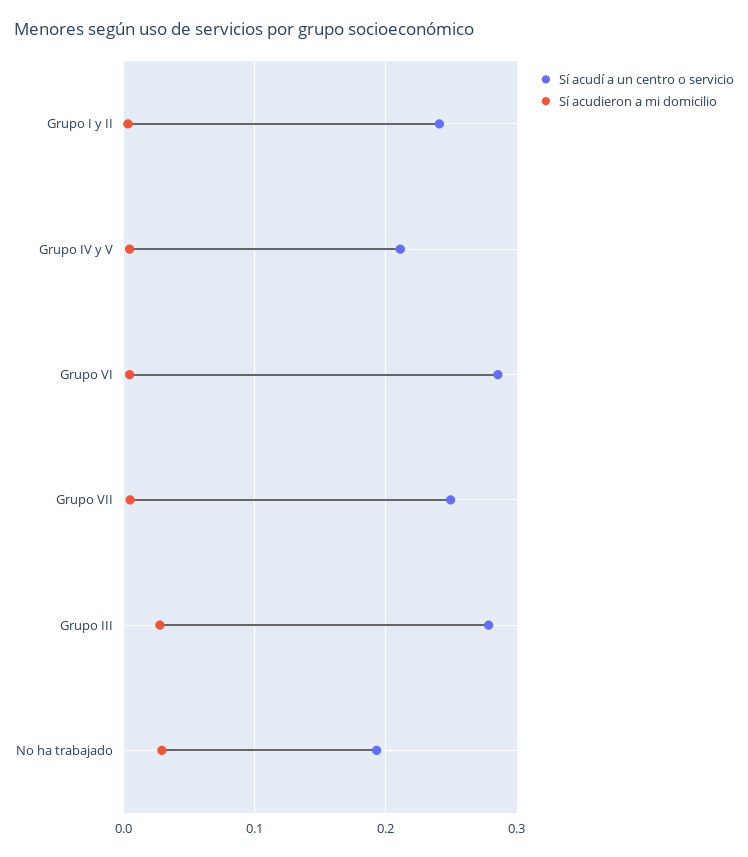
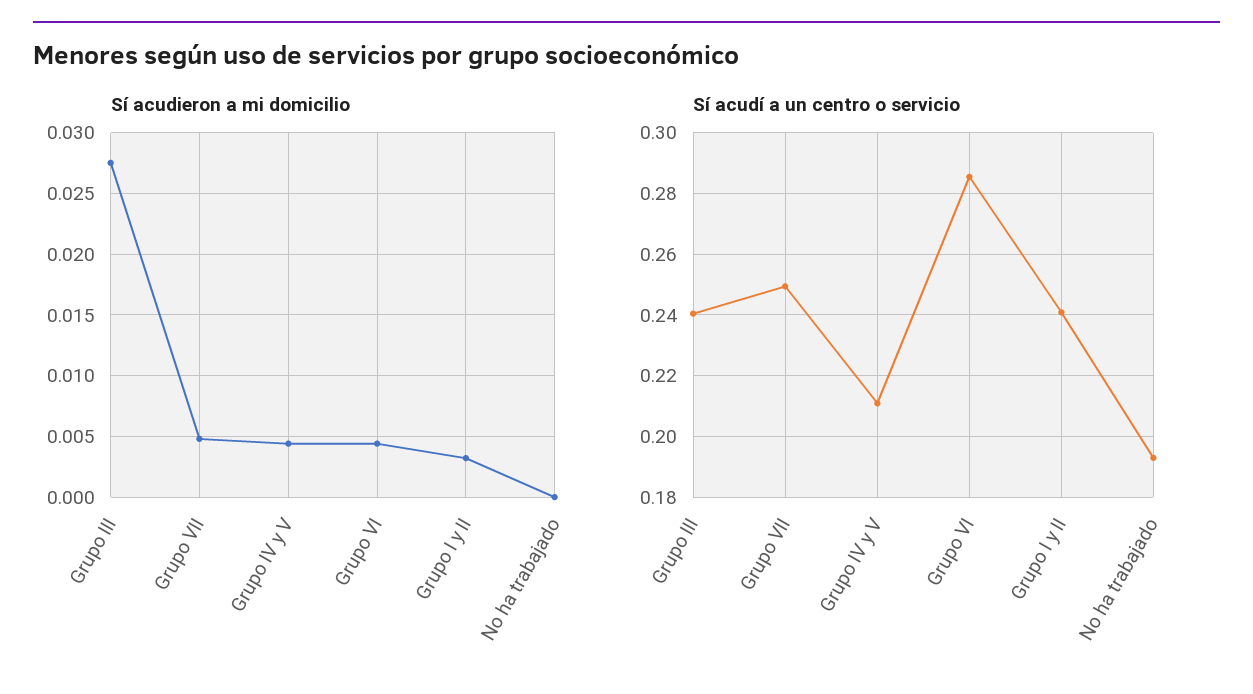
Sí acudí a un centro o servicio, Grupo III: 0.28 -> 0.24
Sí acudieron a mi domicilio, No ha trabajado: 0.03 -> 0

